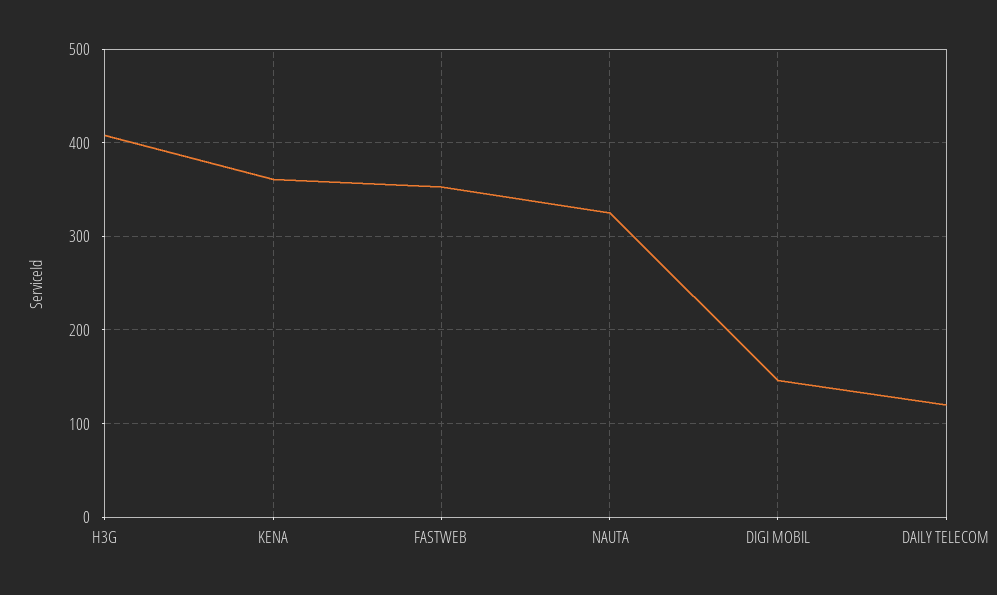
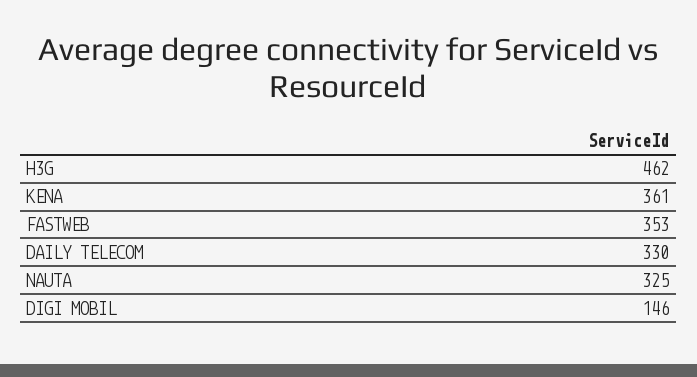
H3G: 410 -> 462
DAILY TELECOM: 120 -> 330

